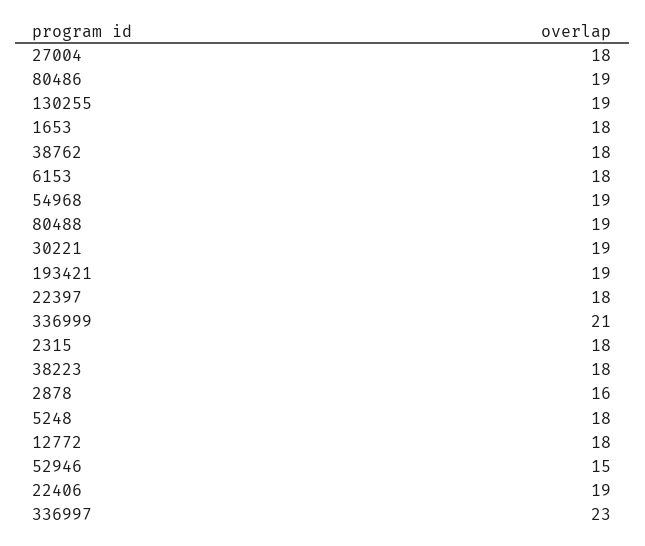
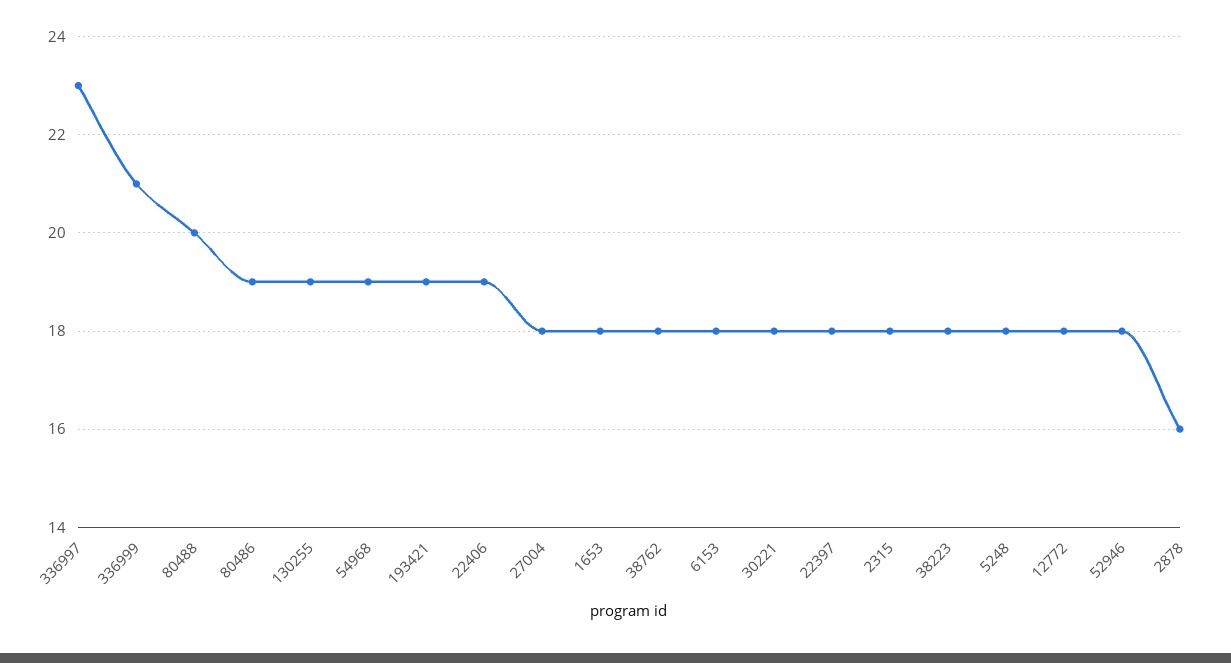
80488: 19 -> 20
30221: 19 -> 18
52946: 15 -> 18

